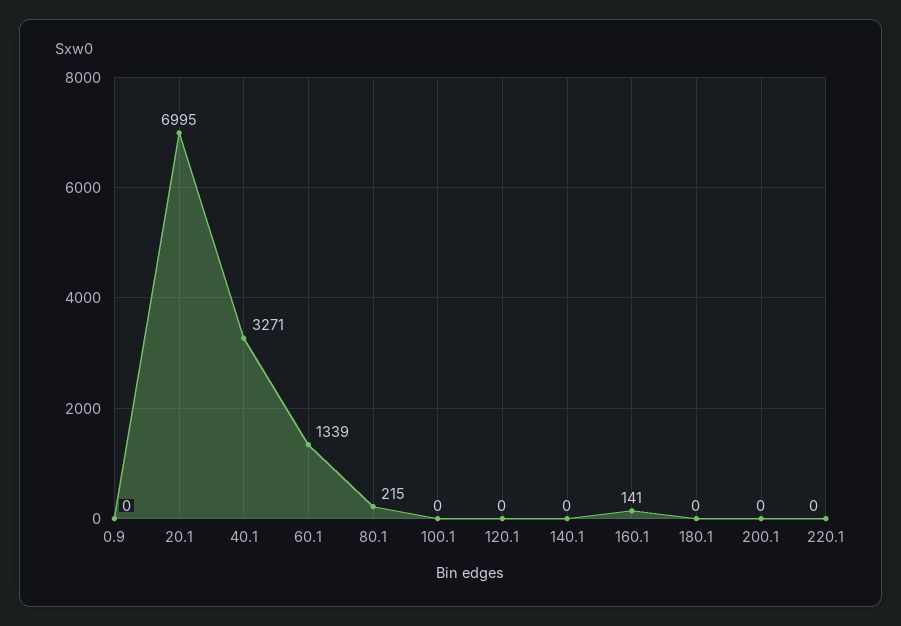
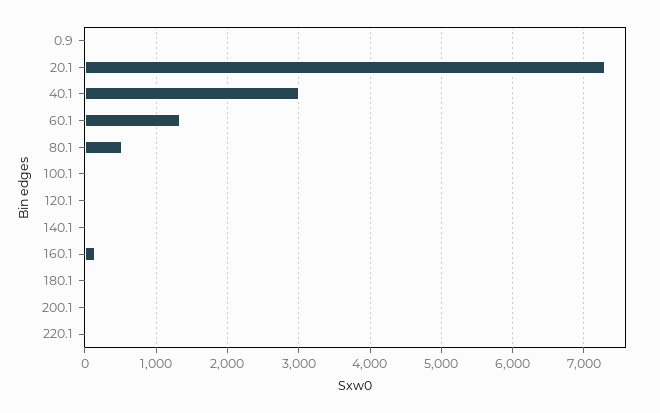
20.1: 6995 -> 7300
40.1: 3271 -> 3000
80.1: 215 -> 500

